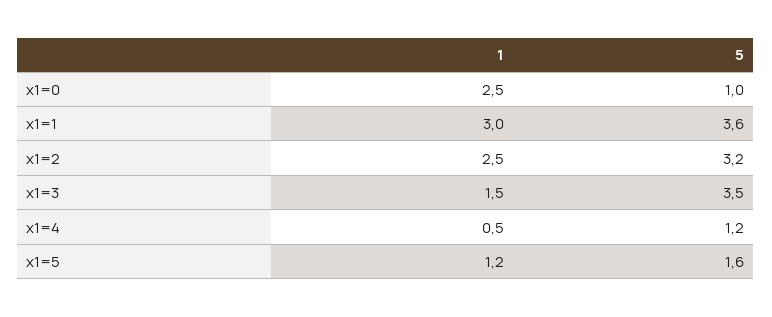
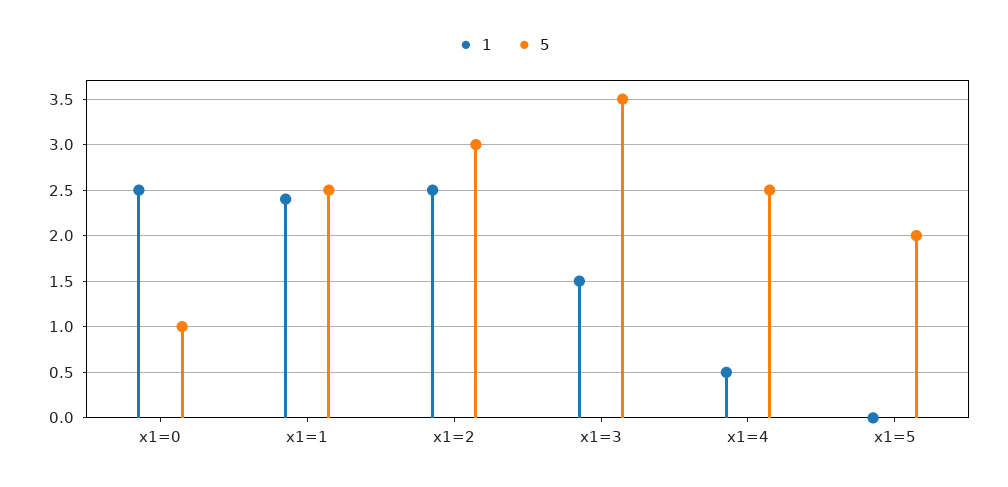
1, x1=1: 3 -> 2.4
5, x1=1: 3.6 -> 2.5
5, x1=2: 3.2 -> 3
5, x1=4: 1.2 -> 2.5
1, x1=5: 1.2 -> 0
5, x1=5: 1.6 -> 2

